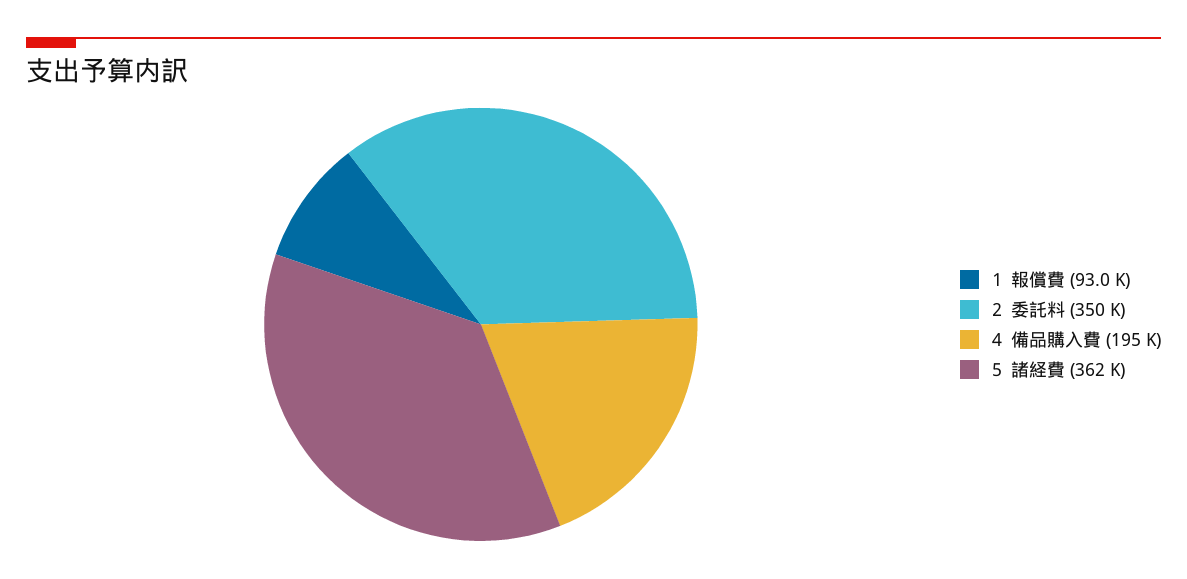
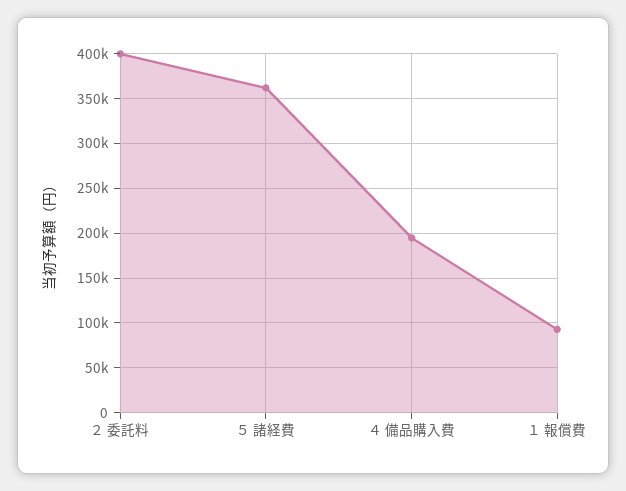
２ 委託料: 350000 -> 400000

